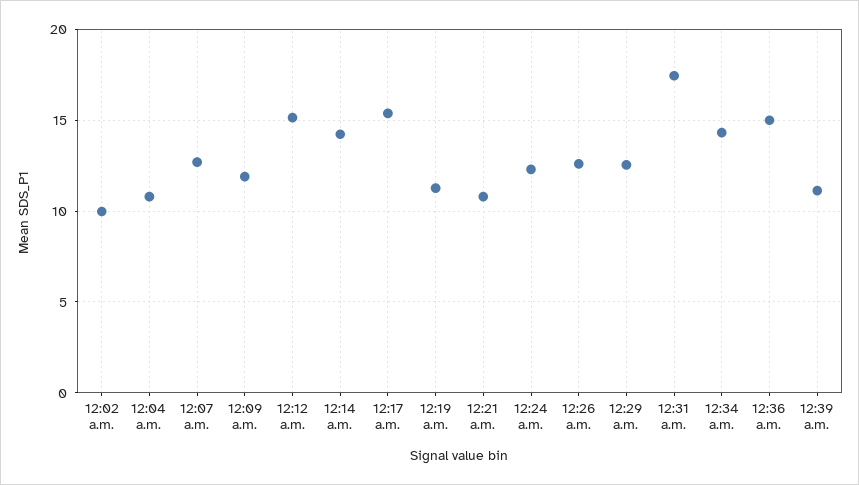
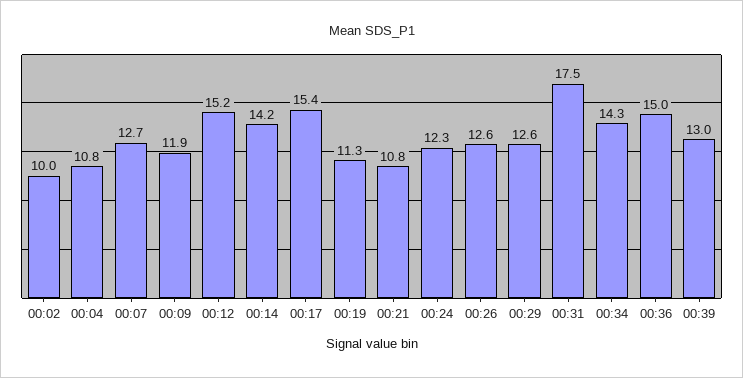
12:39 a.m.: 11 -> 13

